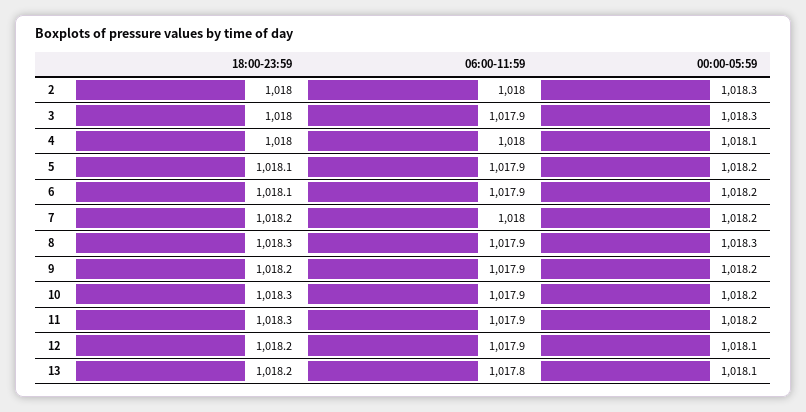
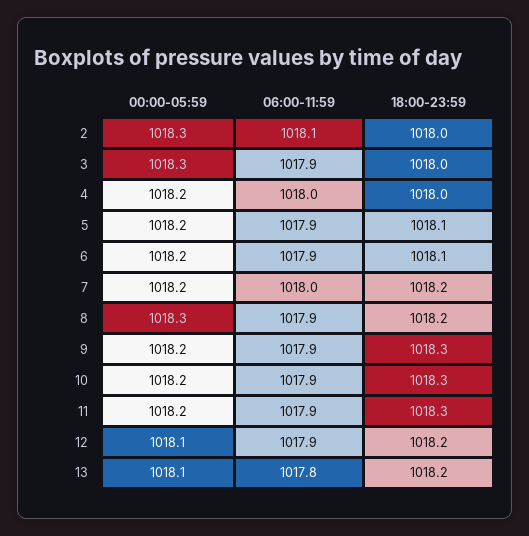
06:00-11:59, 2: 1018 -> 1018.1
00:00-05:59, 4: 1018.1 -> 1018.2
18:00-23:59, 8: 1018.3 -> 1018.2
18:00-23:59, 9: 1018.2 -> 1018.3

